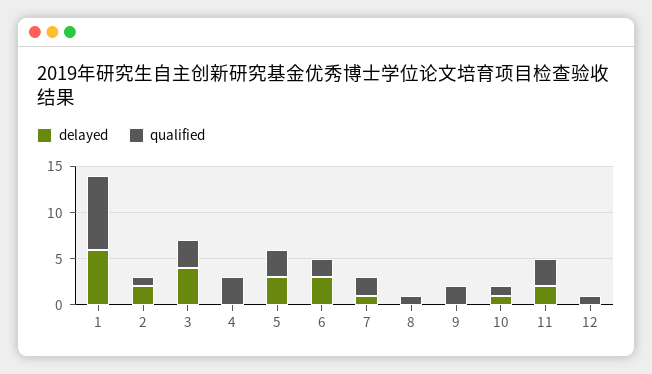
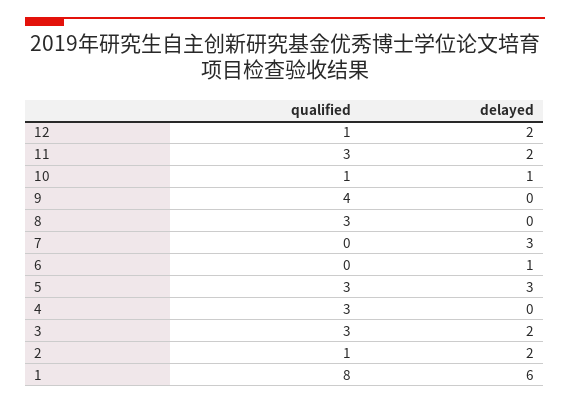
delayed, 3: 4 -> 2
delayed, 6: 3 -> 1
qualified, 6: 2 -> 0
delayed, 7: 1 -> 3
qualified, 7: 2 -> 0
qualified, 8: 1 -> 3
qualified, 9: 2 -> 4
delayed, 12: 0 -> 2

